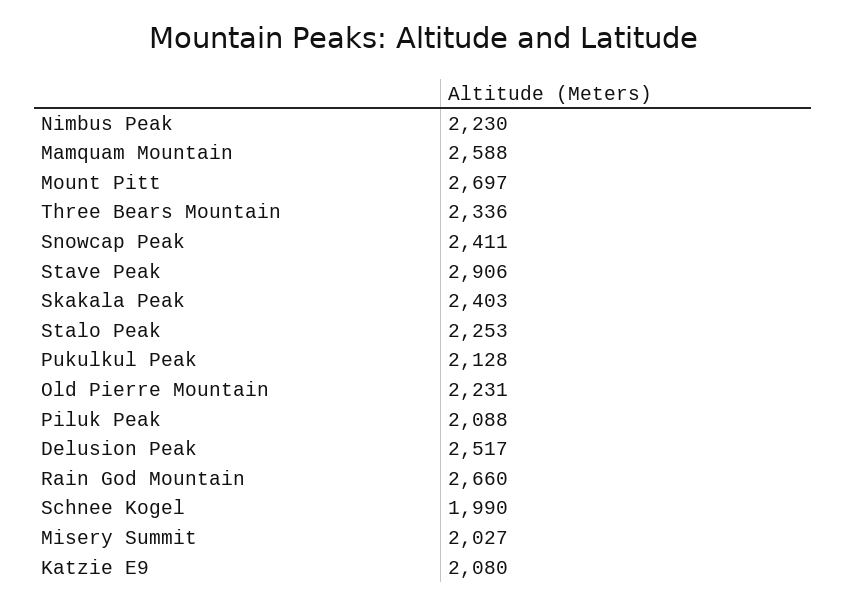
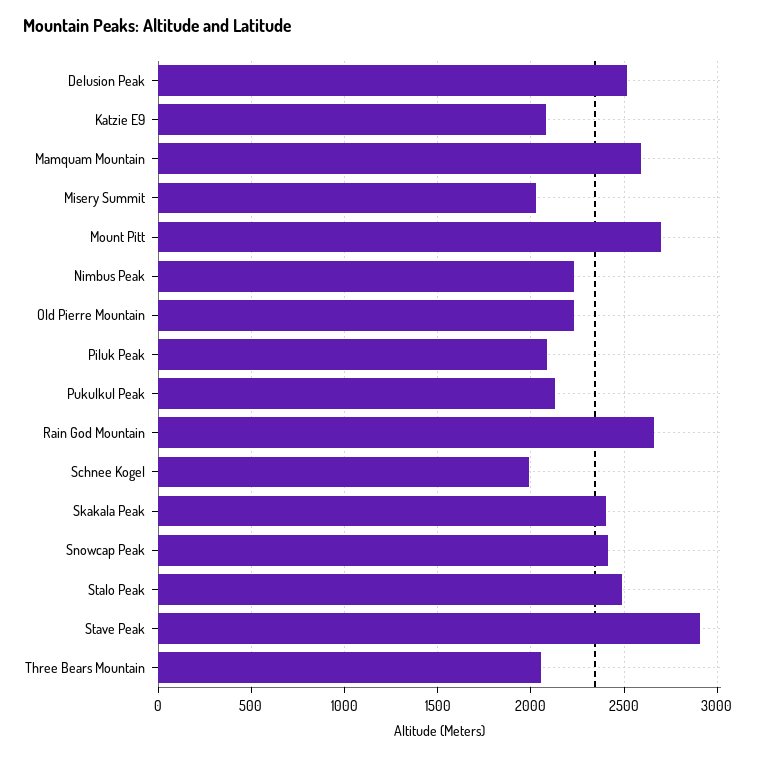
Three Bears Mountain: 2336 -> 2050
Stalo Peak: 2253 -> 2500

